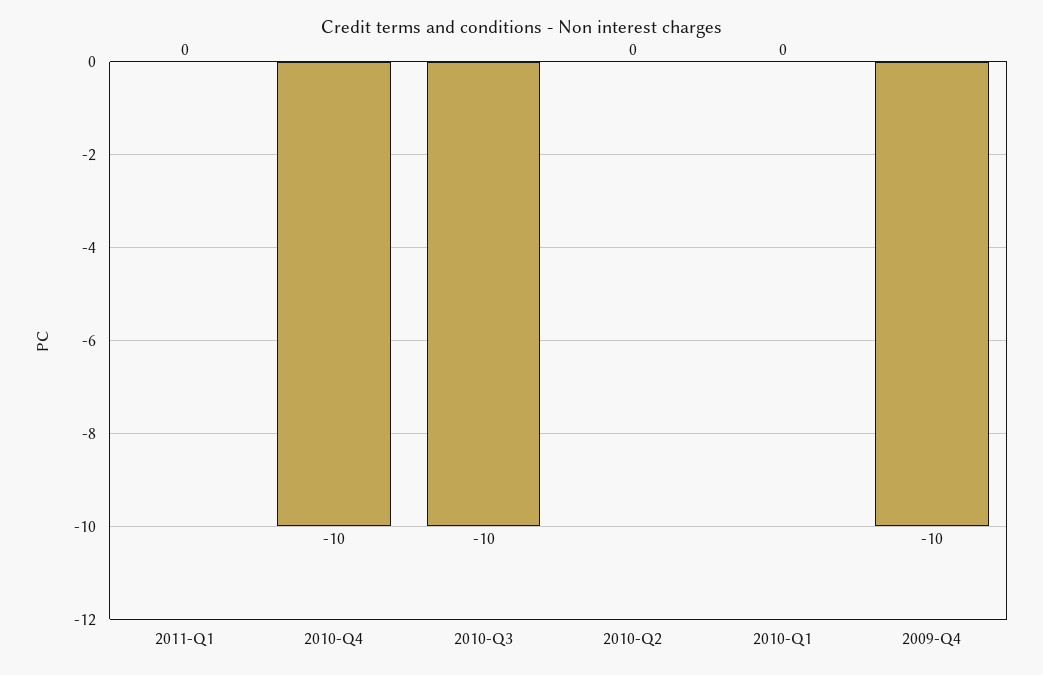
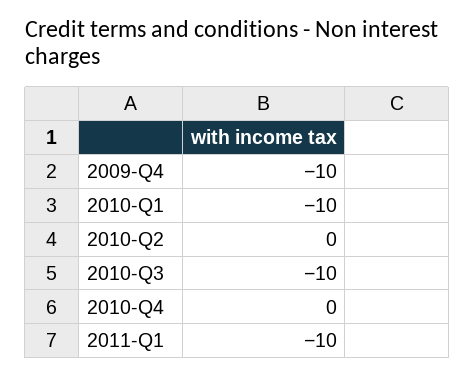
2011-Q1: 0 -> -10
2010-Q4: -10 -> 0
2010-Q1: 0 -> -10

